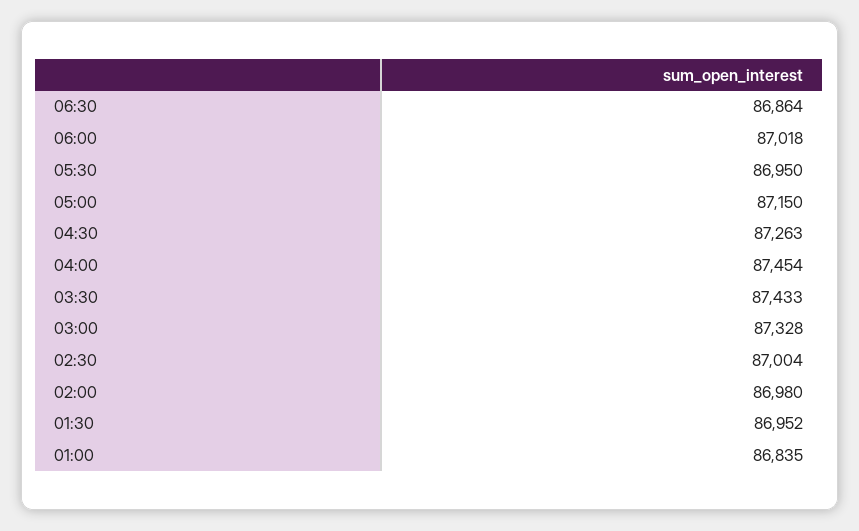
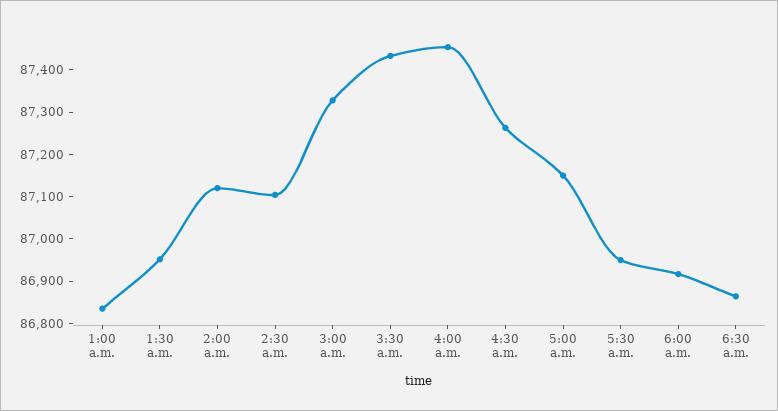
06:00: 87018 -> 86920
02:30: 87004 -> 87100
02:00: 86980 -> 87120

